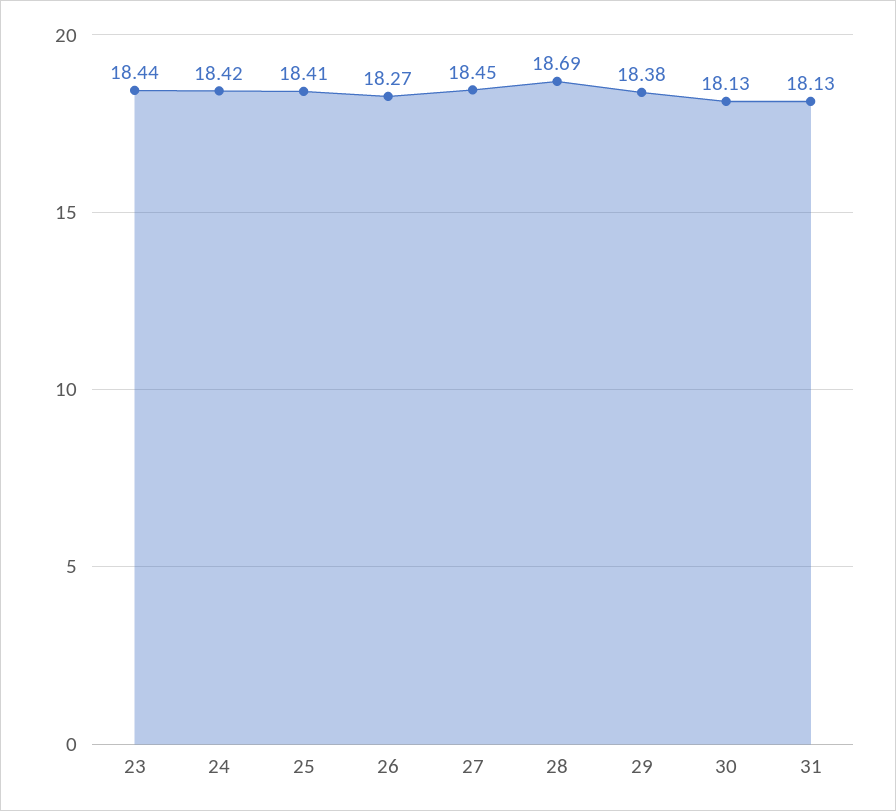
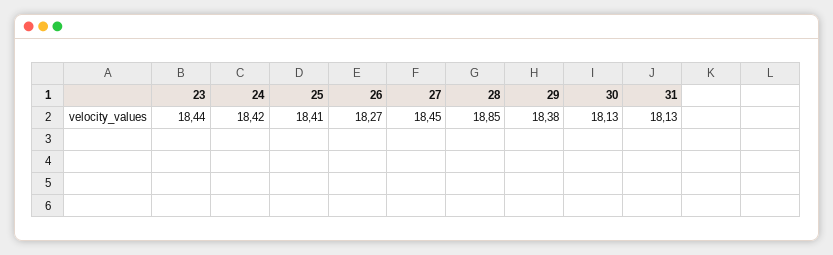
28: 18.69 -> 18.85

